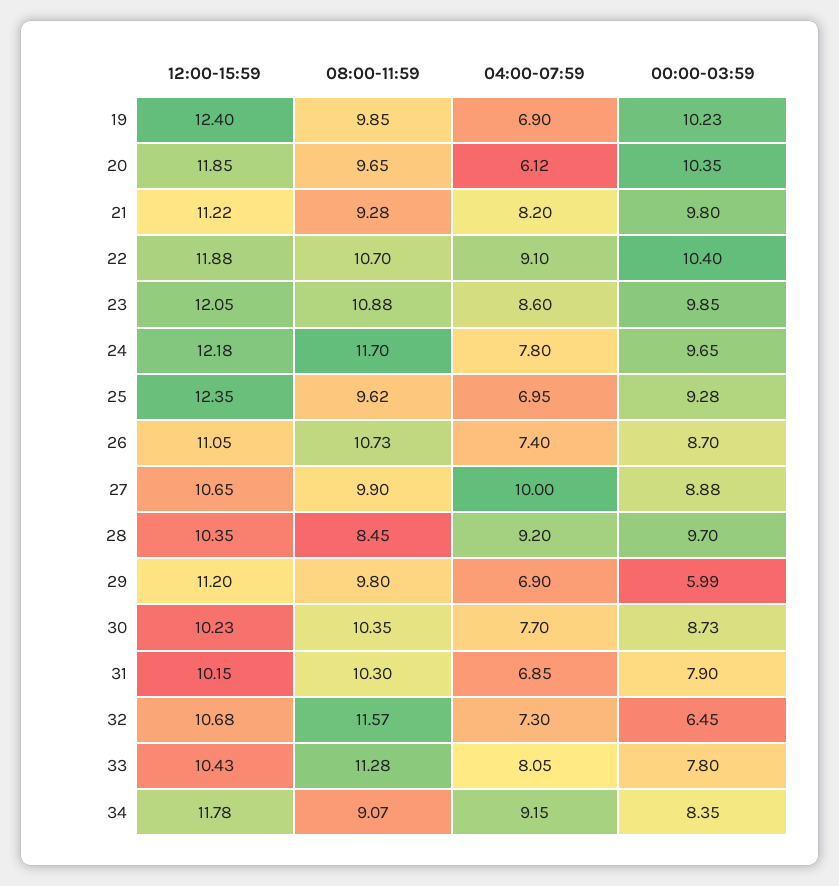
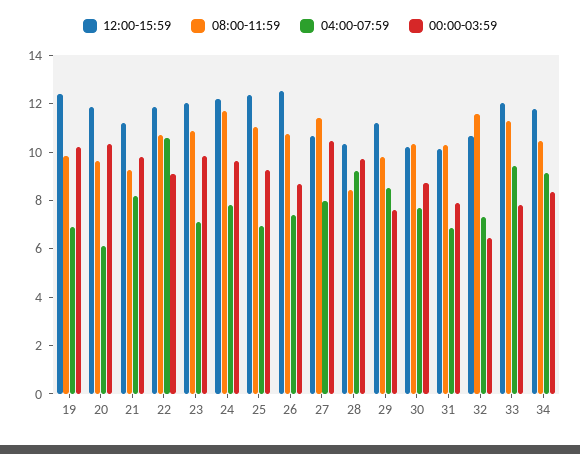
04:00-07:59, 22: 9.1 -> 10.5
00:00-03:59, 22: 10.4 -> 9
04:00-07:59, 23: 8.6 -> 7
08:00-11:59, 25: 9.62 -> 11
12:00-15:59, 26: 11.05 -> 12.5
08:00-11:59, 27: 9.9 -> 11.5
04:00-07:59, 27: 10 -> 8
00:00-03:59, 27: 8.88 -> 10.5
04:00-07:59, 29: 6.9 -> 8.5
00:00-03:59, 29: 5.99 -> 7.5
12:00-15:59, 33: 10.43 -> 12
04:00-07:59, 33: 8.05 -> 9.5
08:00-11:59, 34: 9.07 -> 10.5

